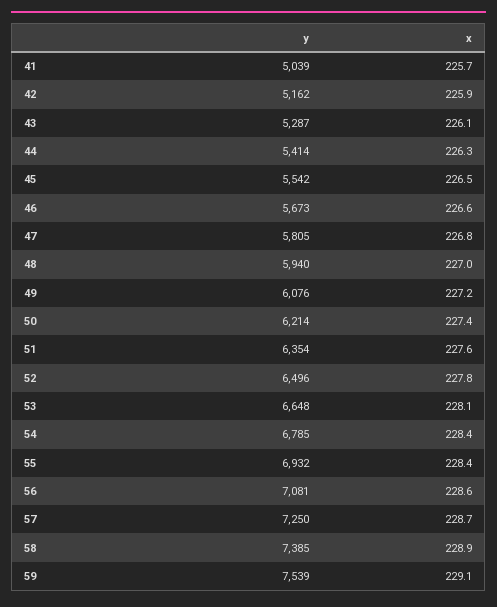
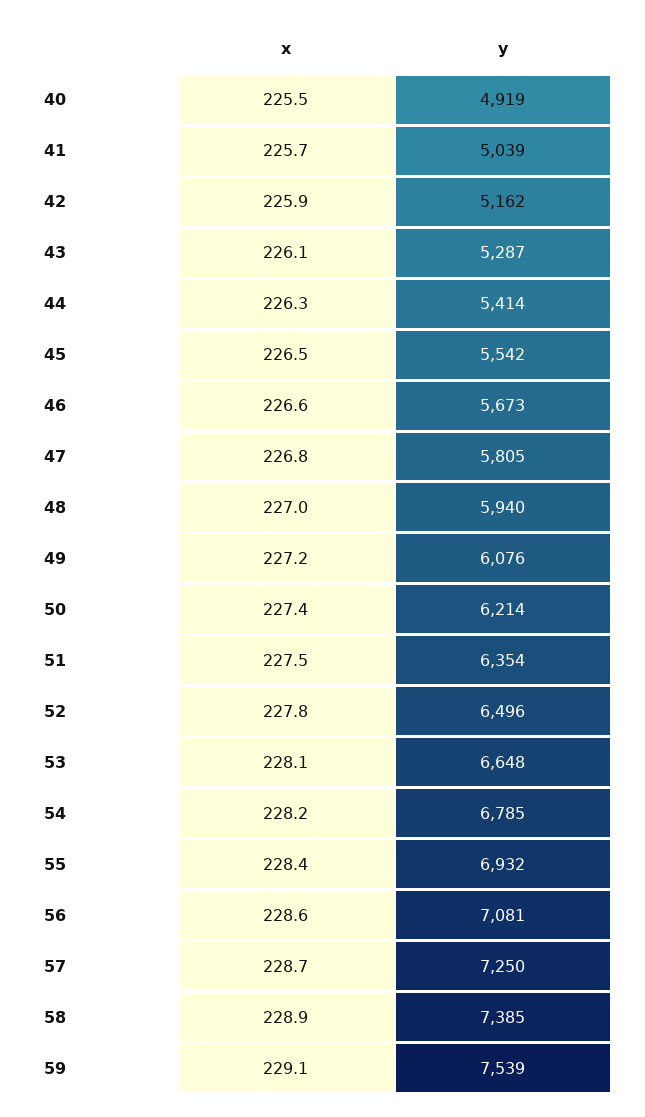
x, 51: 227.6 -> 227.5
x, 54: 228.4 -> 228.2
x, 40: none -> 225.5
y, 40: none -> 4919

